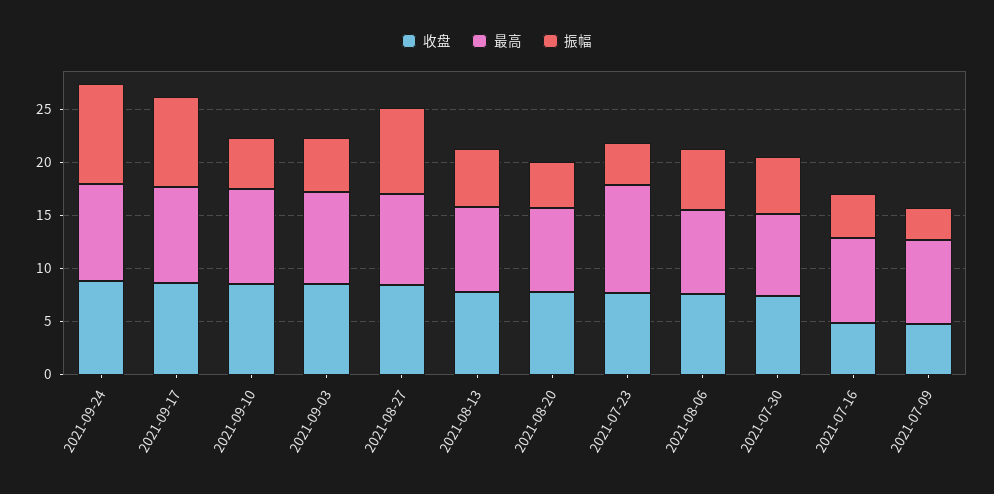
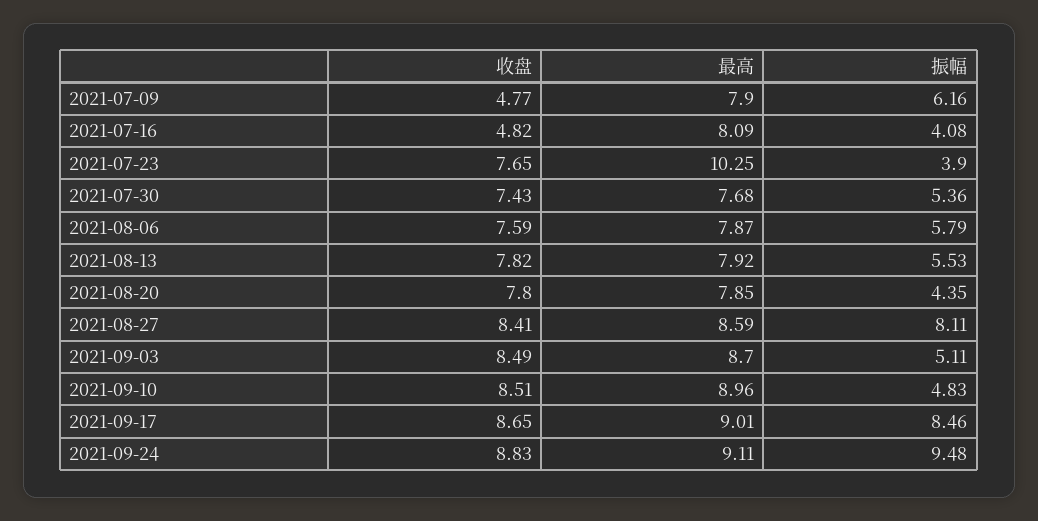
振幅, 2021-07-09: 3 -> 6.16

